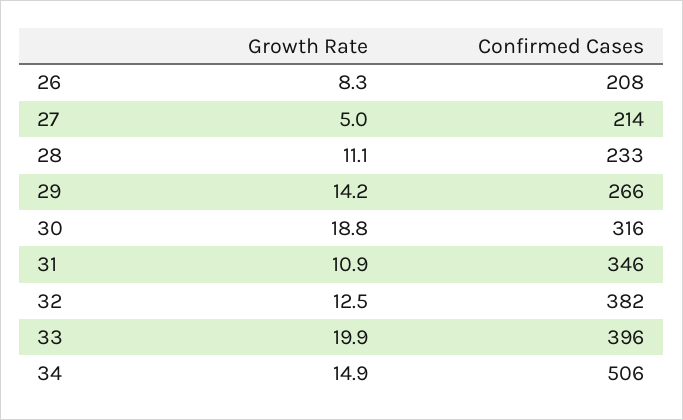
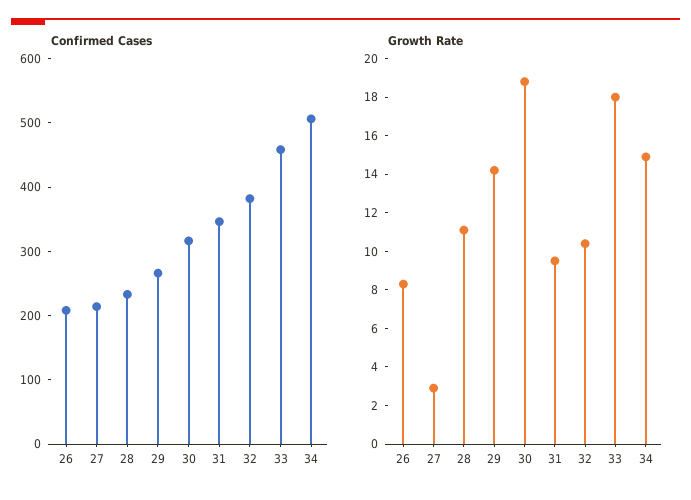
Growth Rate, 27: 5 -> 3
Growth Rate, 31: 10.9 -> 9.5
Growth Rate, 32: 12.5 -> 10.5
Growth Rate, 33: 19.9 -> 18
Confirmed Cases, 33: 396 -> 460

